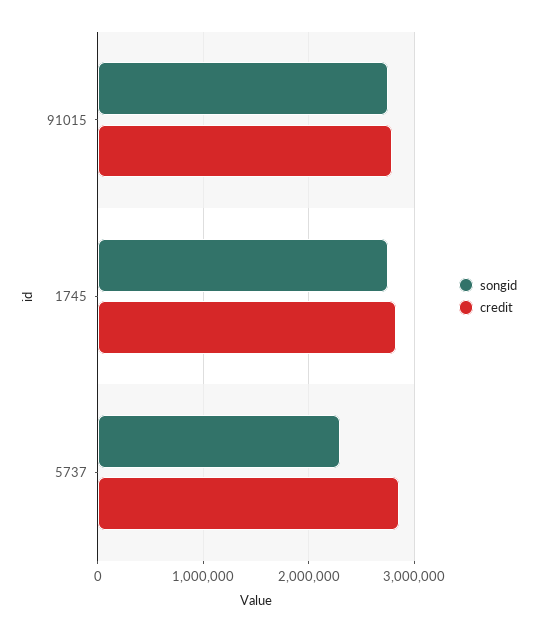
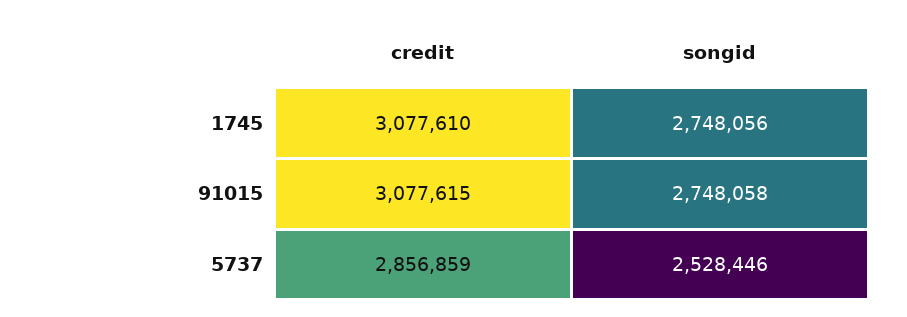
credit, 91015: 2800000 -> 3077615
credit, 1745: 2800000 -> 3077610
songid, 5737: 2300000 -> 2528446

